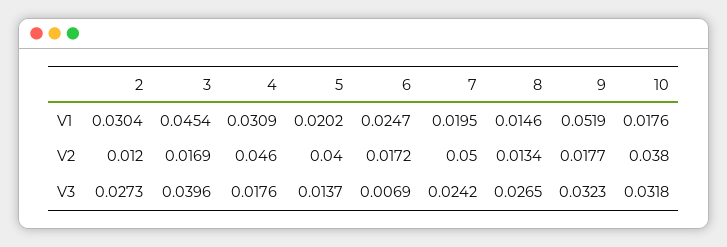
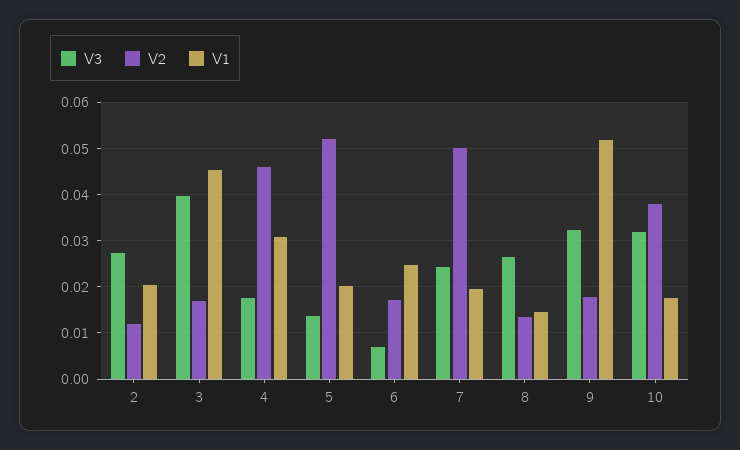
V1, 2: 0.0304 -> 0.02
V2, 5: 0.04 -> 0.052

